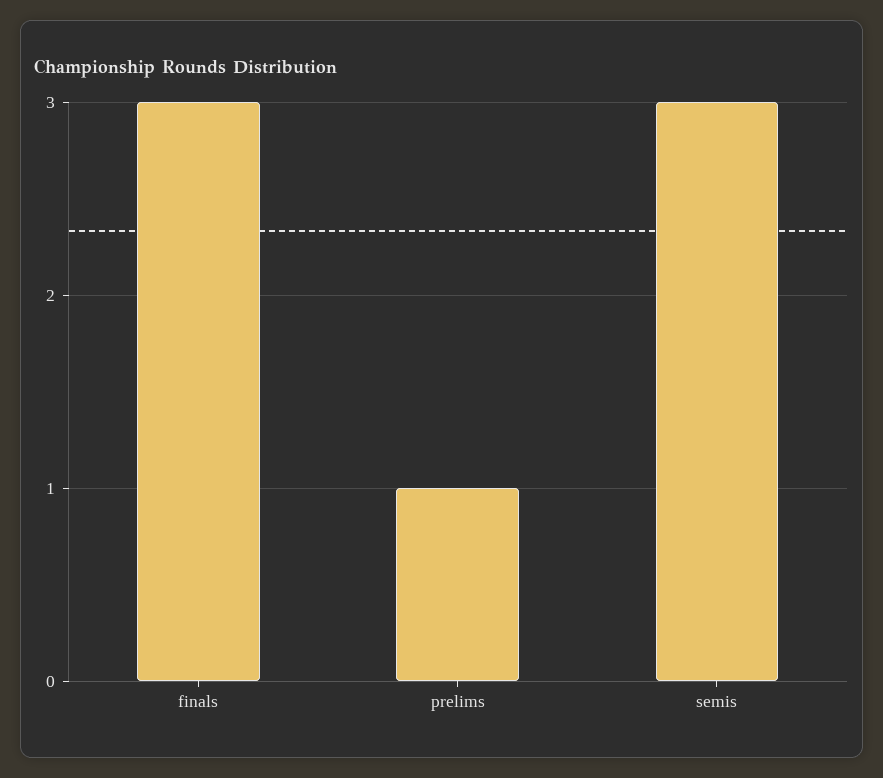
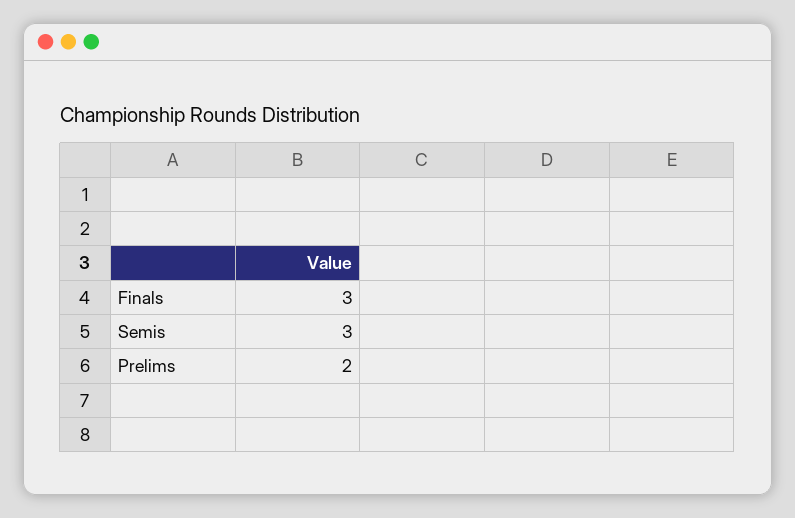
prelims: 1 -> 2

